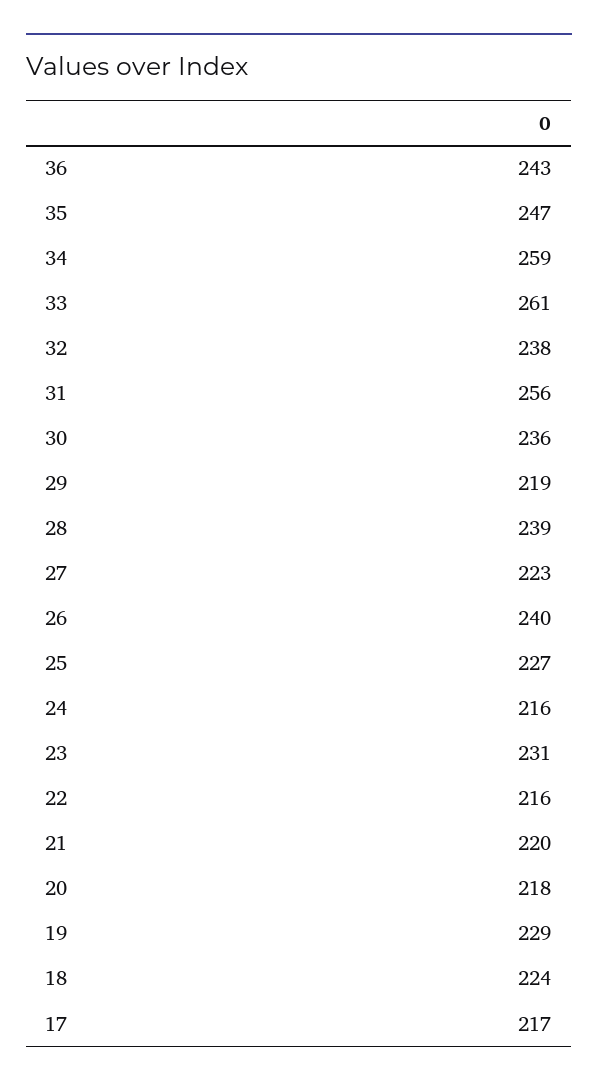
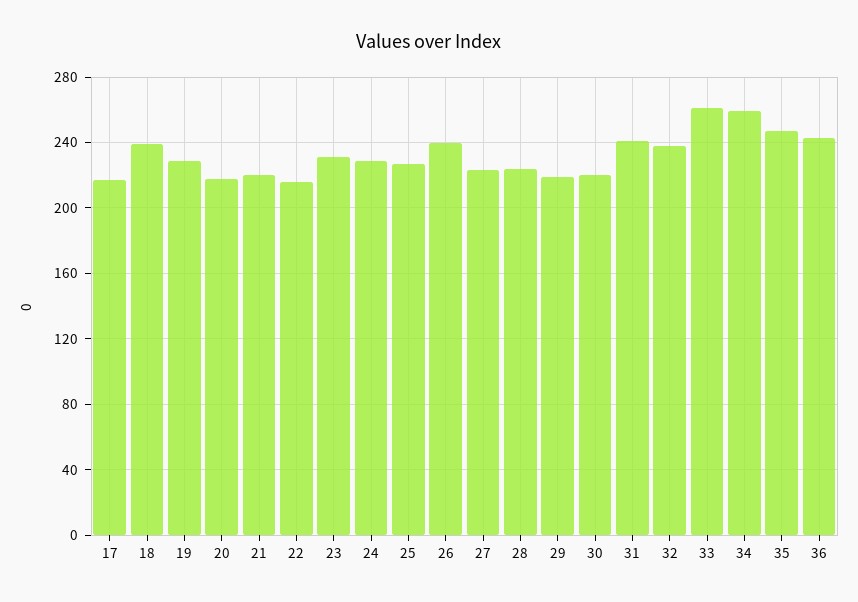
31: 256 -> 240
30: 236 -> 220
28: 239 -> 225
24: 216 -> 230
18: 224 -> 240

